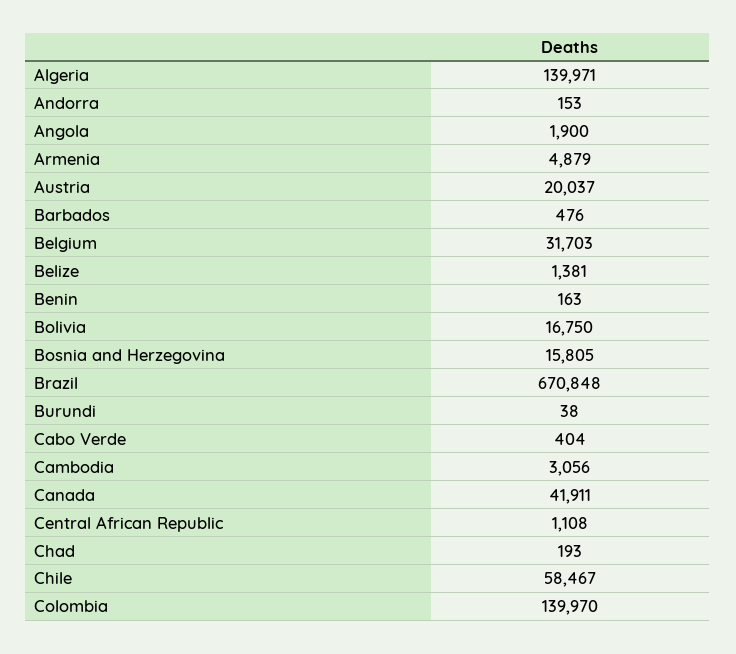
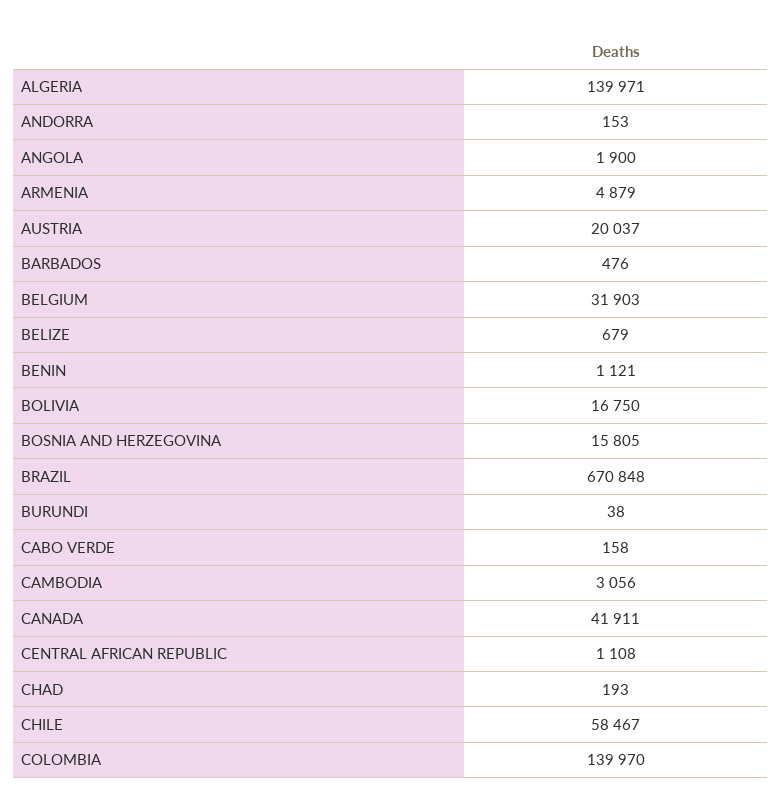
Belgium: 31703 -> 31903
Belize: 1381 -> 679
Benin: 163 -> 1121
Cabo Verde: 404 -> 158

